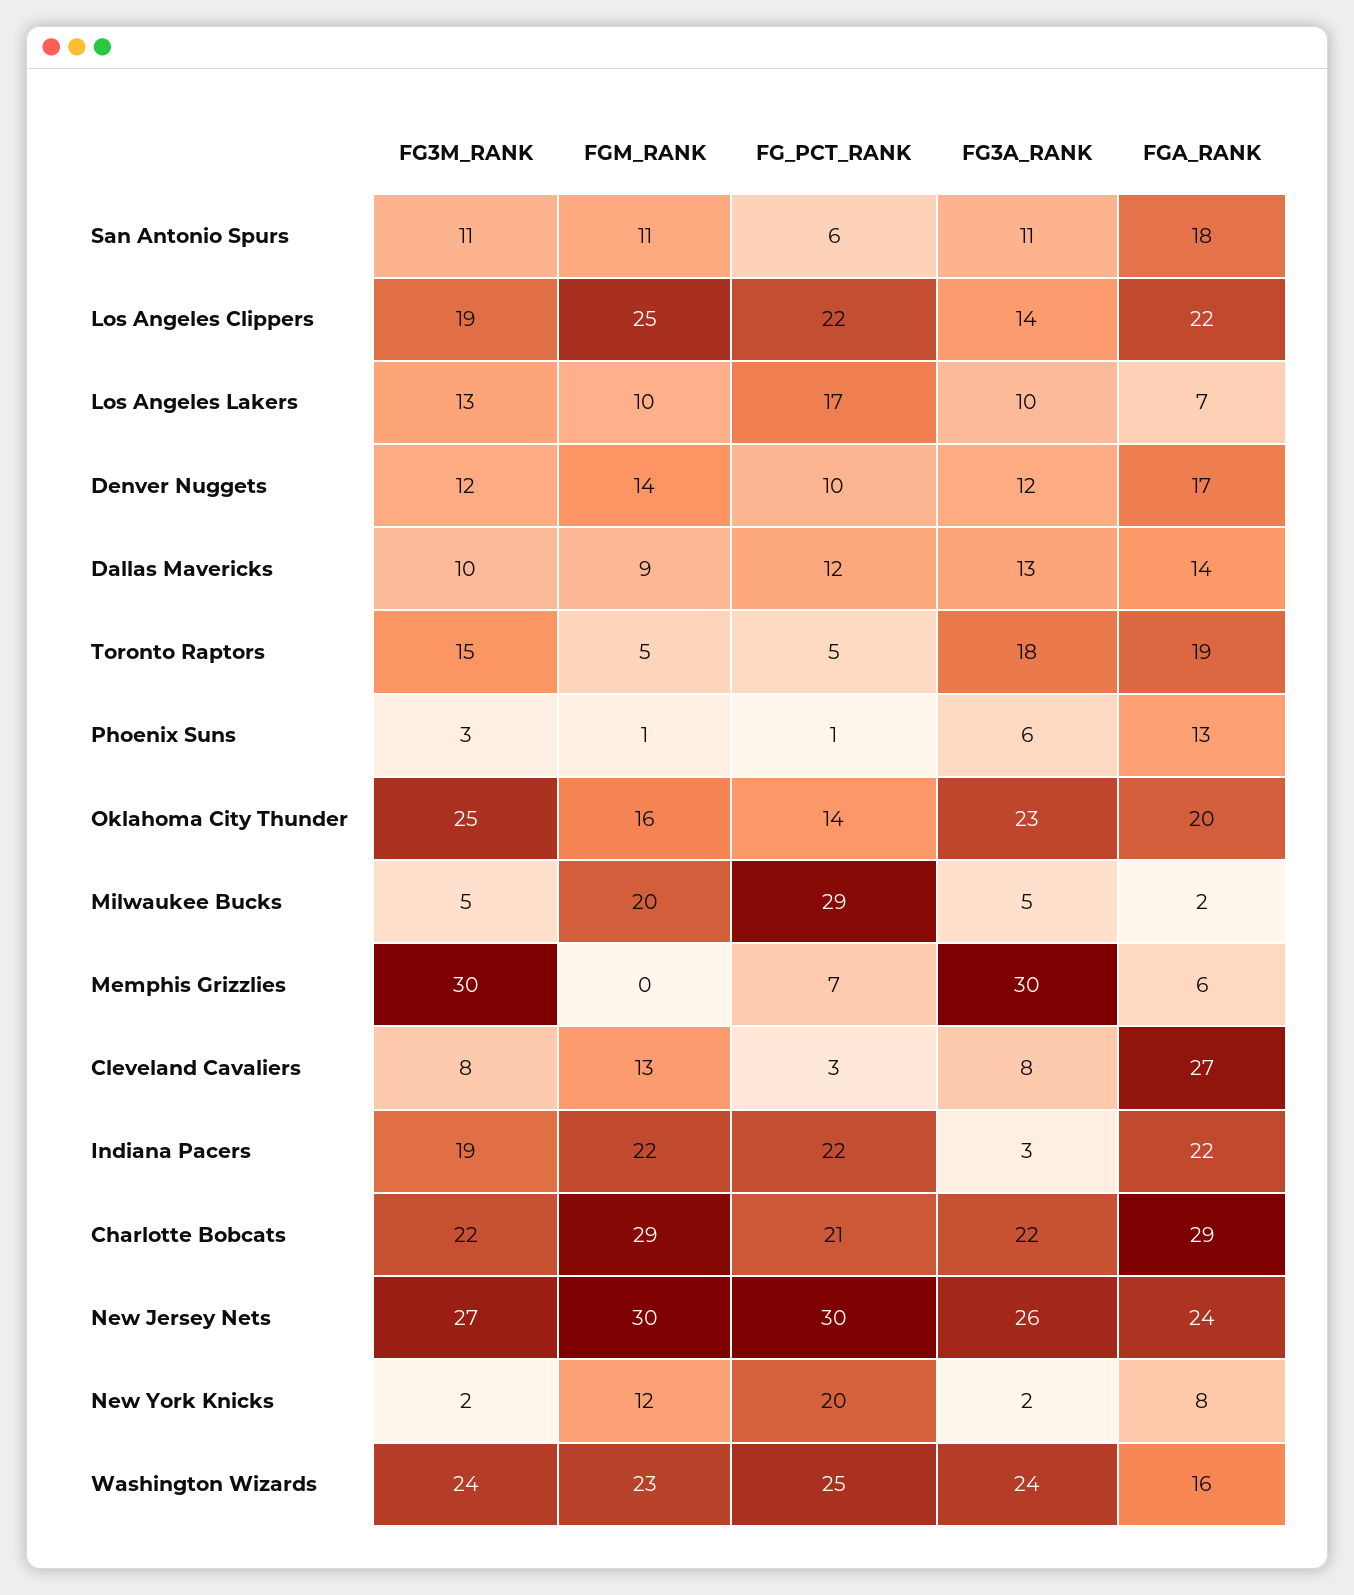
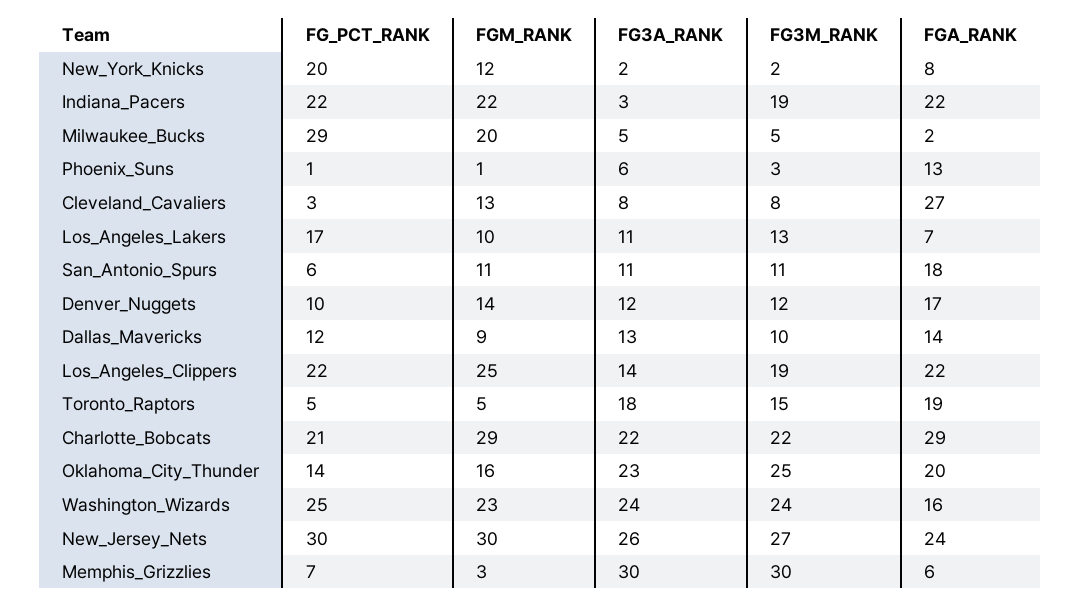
FG3A_RANK, Los Angeles Lakers: 10 -> 11
FGM_RANK, Memphis Grizzlies: 0 -> 3

